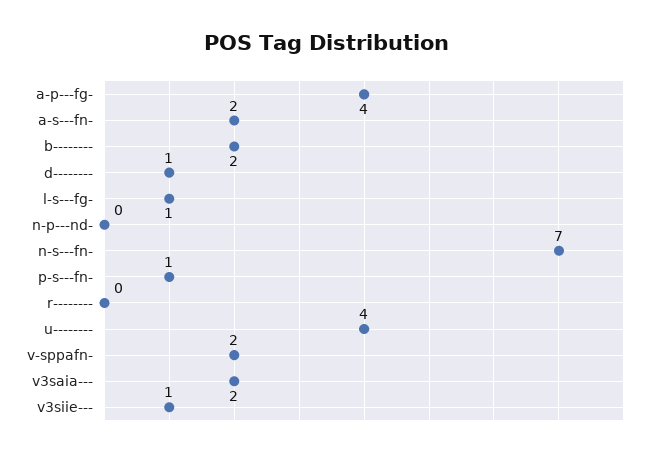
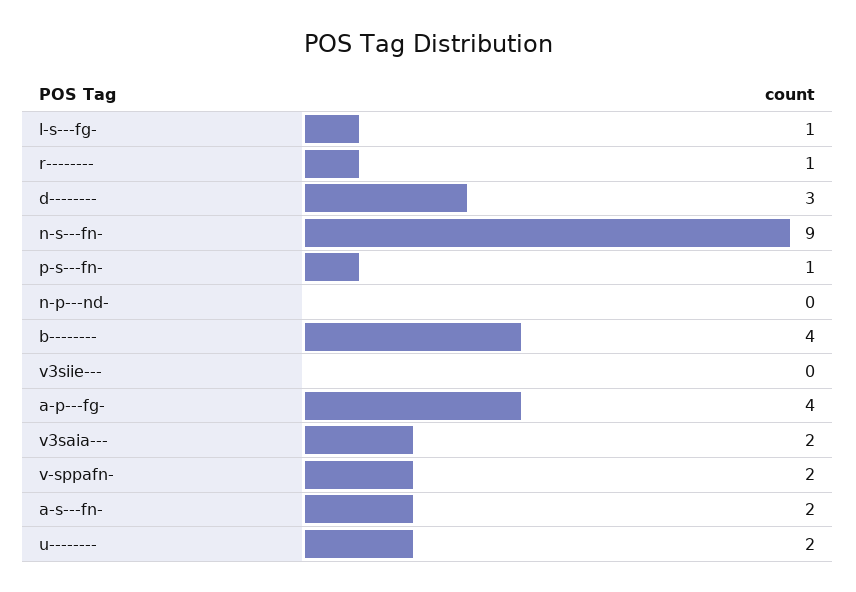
b--------: 2 -> 4
d--------: 1 -> 3
n-s---fn-: 7 -> 9
r--------: 0 -> 1
u--------: 4 -> 2
v3siie---: 1 -> 0

